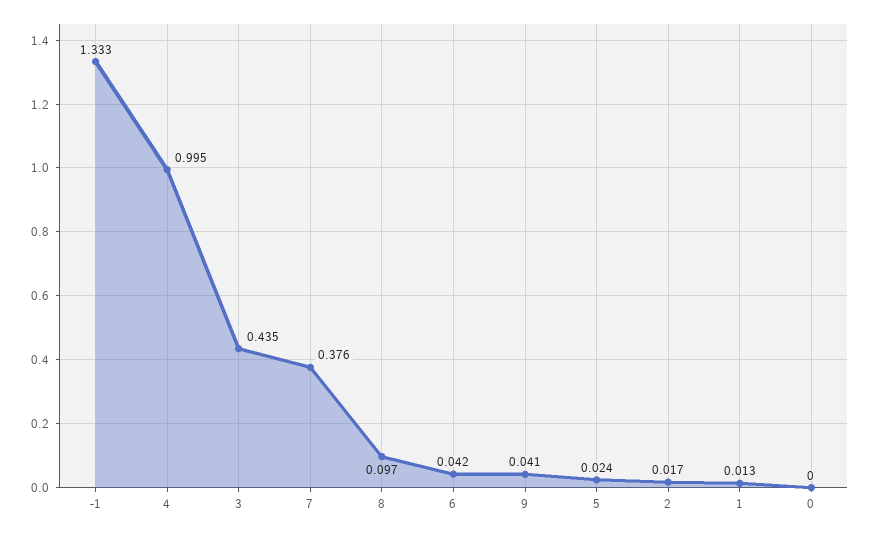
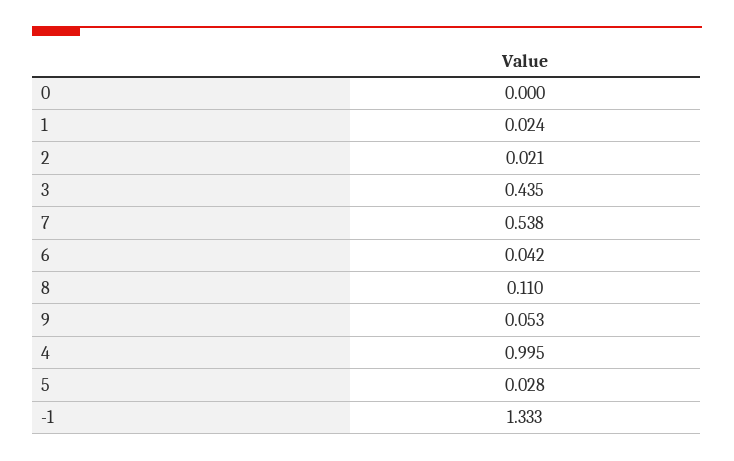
7: 0.376 -> 0.538
8: 0.097 -> 0.11
9: 0.041 -> 0.053
5: 0.024 -> 0.028
2: 0.017 -> 0.021
1: 0.013 -> 0.024

